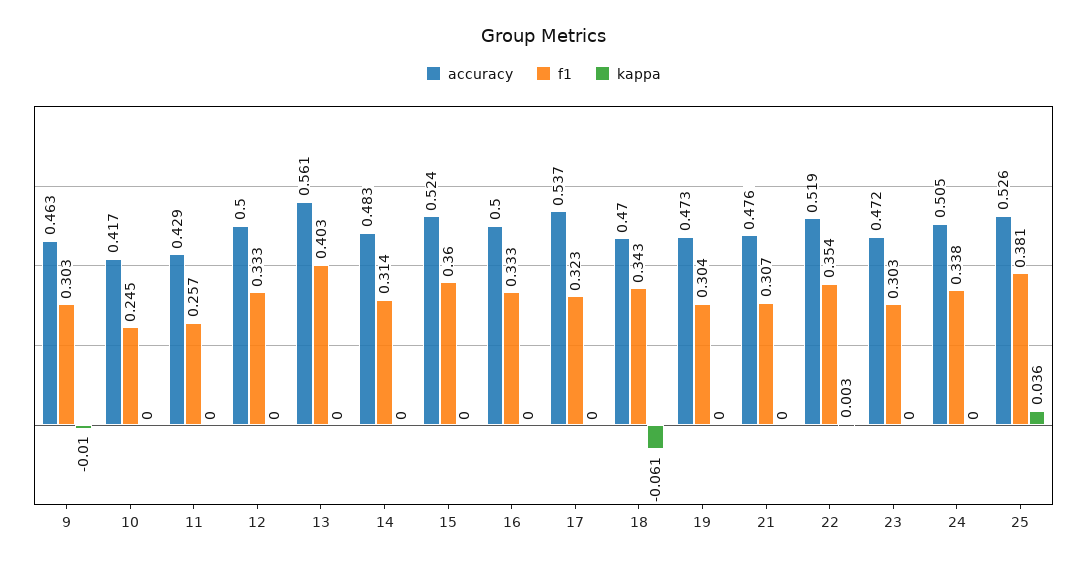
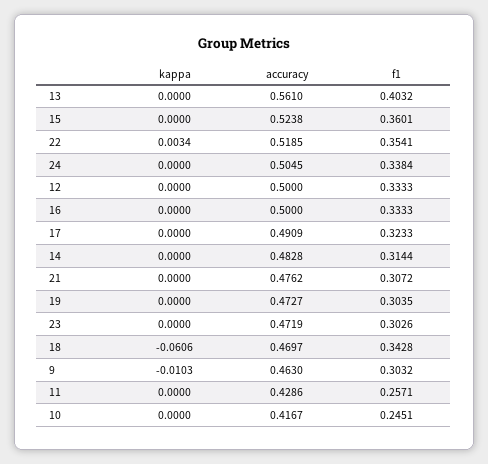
accuracy, 17: 0.537 -> 0.4909
accuracy, 25: 0.526 -> none
f1, 25: 0.381 -> none
kappa, 25: 0.036 -> none

